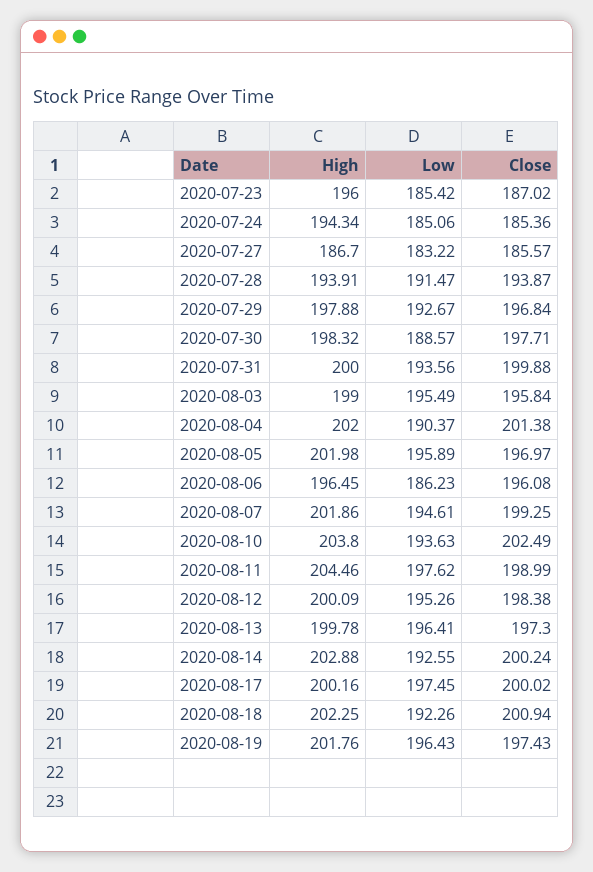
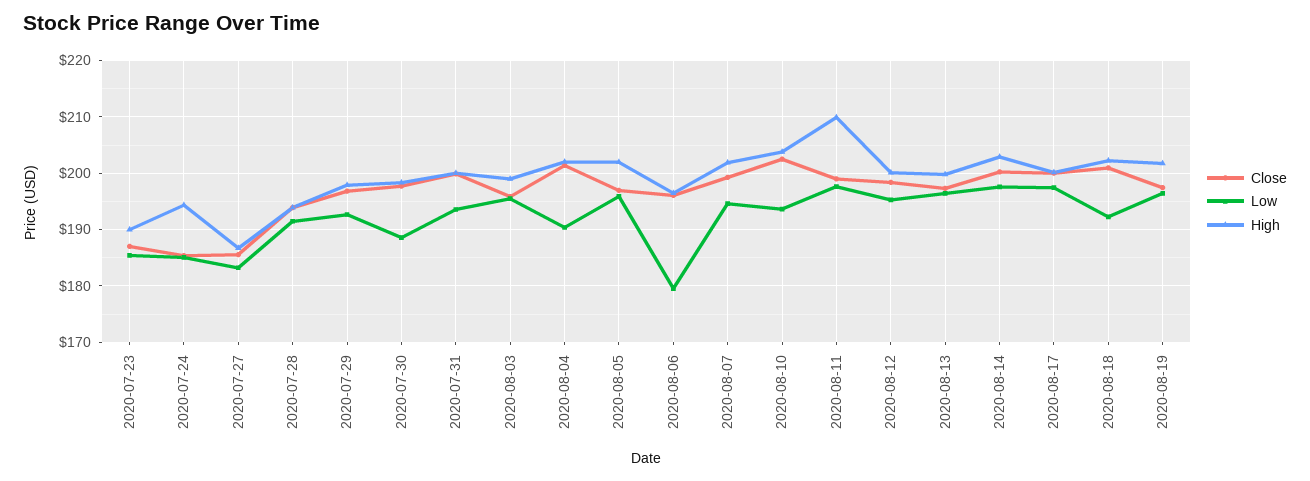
High, 2020-07-23: 196 -> 190
Low, 2020-08-06: 186.23 -> 180
High, 2020-08-11: 204.46 -> 210
Low, 2020-08-14: 192.55 -> 198

